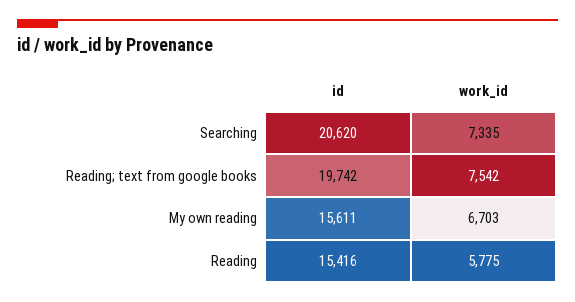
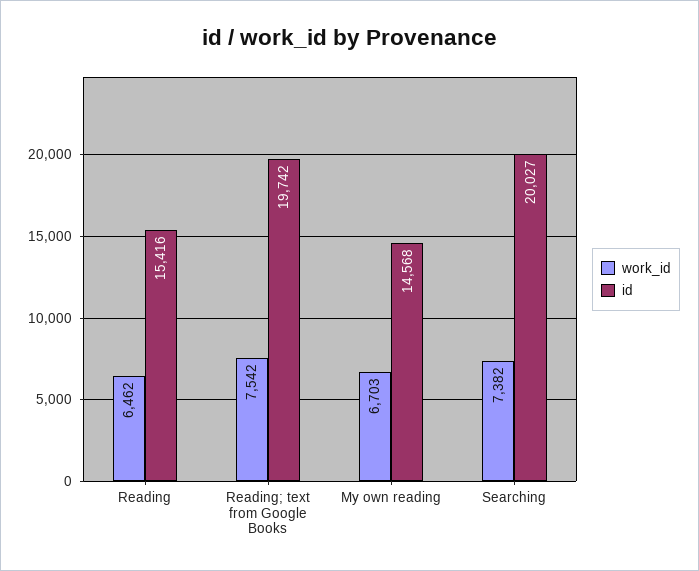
id, Searching: 20620 -> 20027
work_id, Searching: 7335 -> 7382
id, My own reading: 15611 -> 14568
work_id, Reading: 5775 -> 6462

